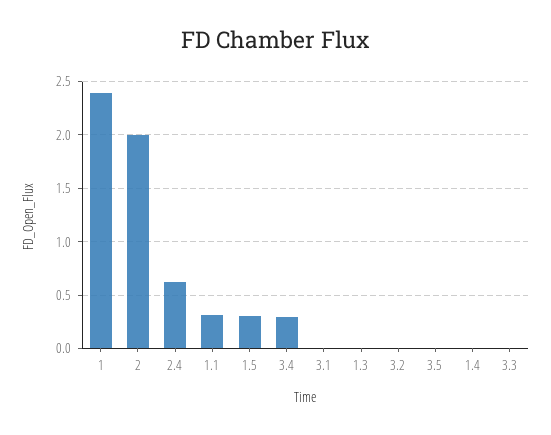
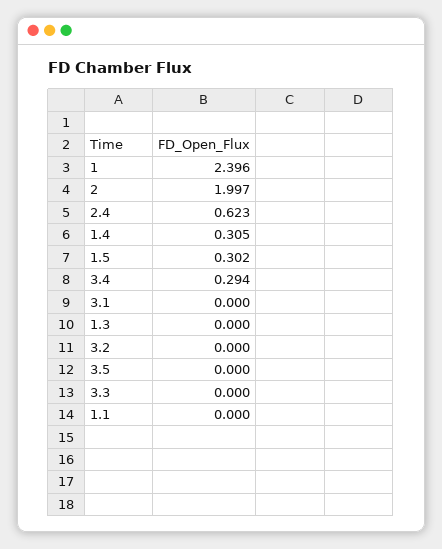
1.1: 0.3 -> 0
1.4: 0 -> 0.305

